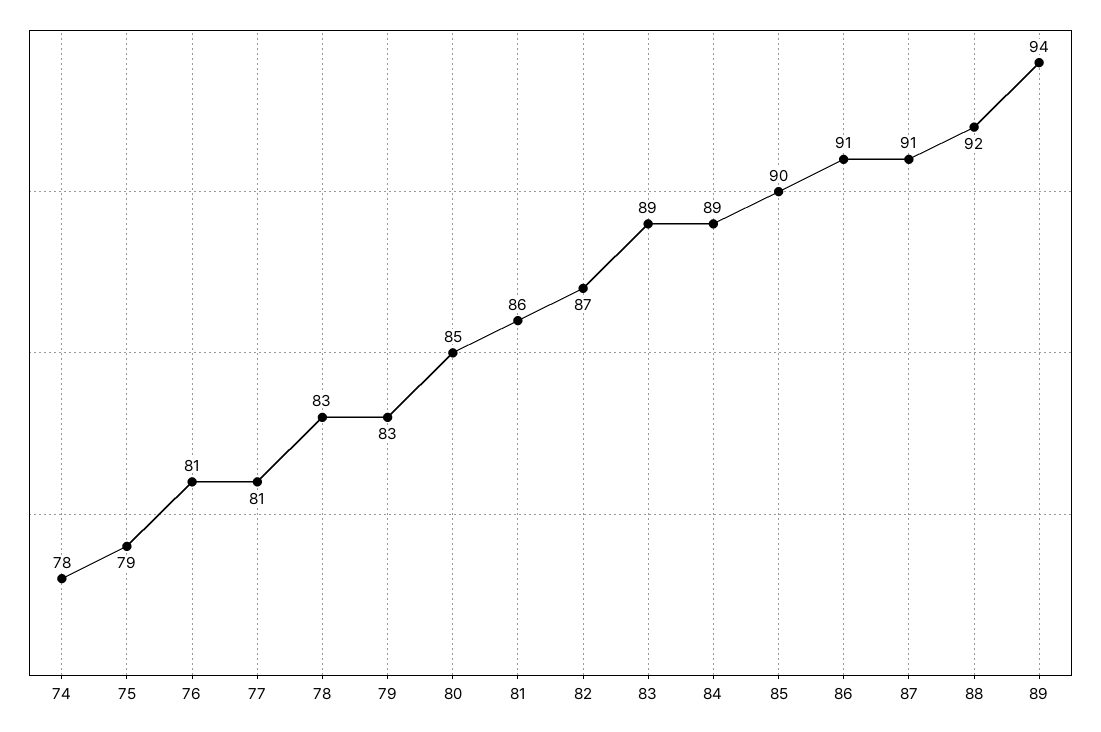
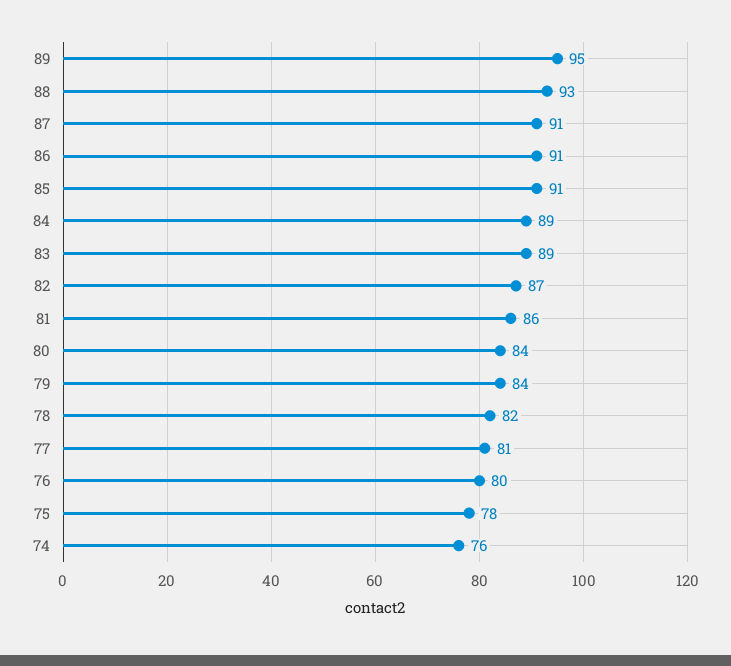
74: 78 -> 76
75: 79 -> 78
76: 81 -> 80
78: 83 -> 82
79: 83 -> 84
80: 85 -> 84
85: 90 -> 91
88: 92 -> 93
89: 94 -> 95

